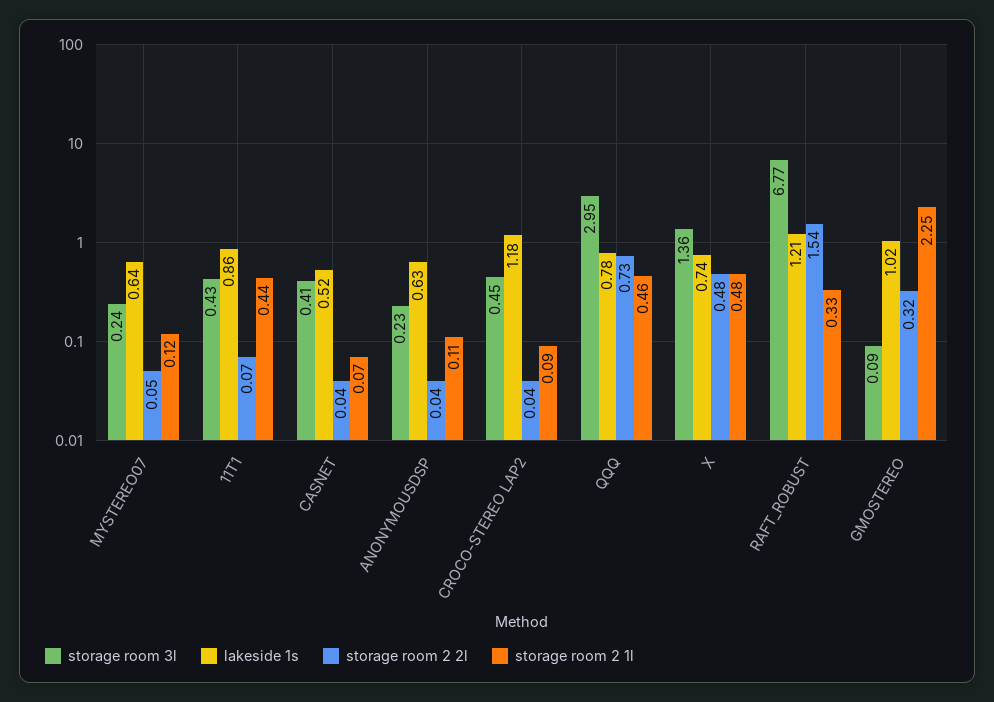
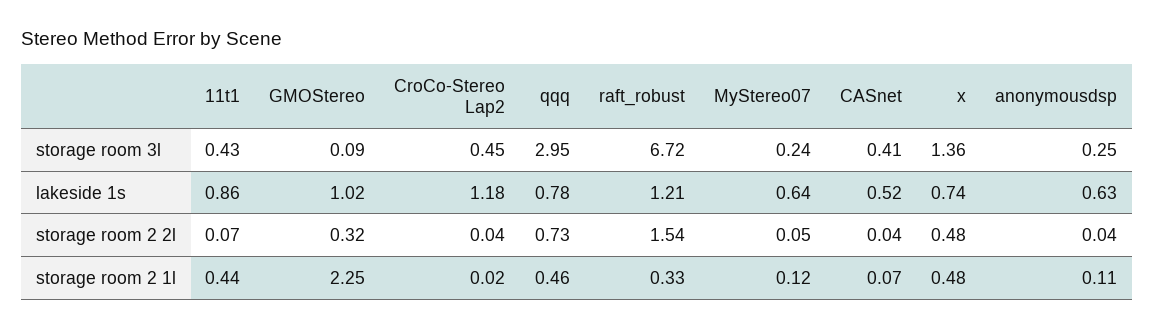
storage room 3l, ANONYMOUSDSP: 0.23 -> 0.25
storage room 2 1l, CROCO-STEREO LAP2: 0.09 -> 0.02
storage room 3l, RAFT_ROBUST: 6.77 -> 6.72

